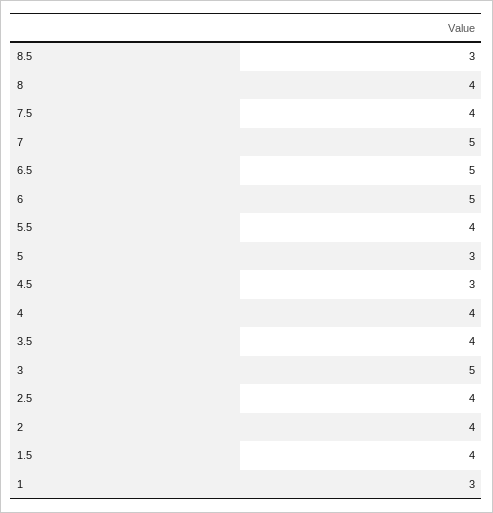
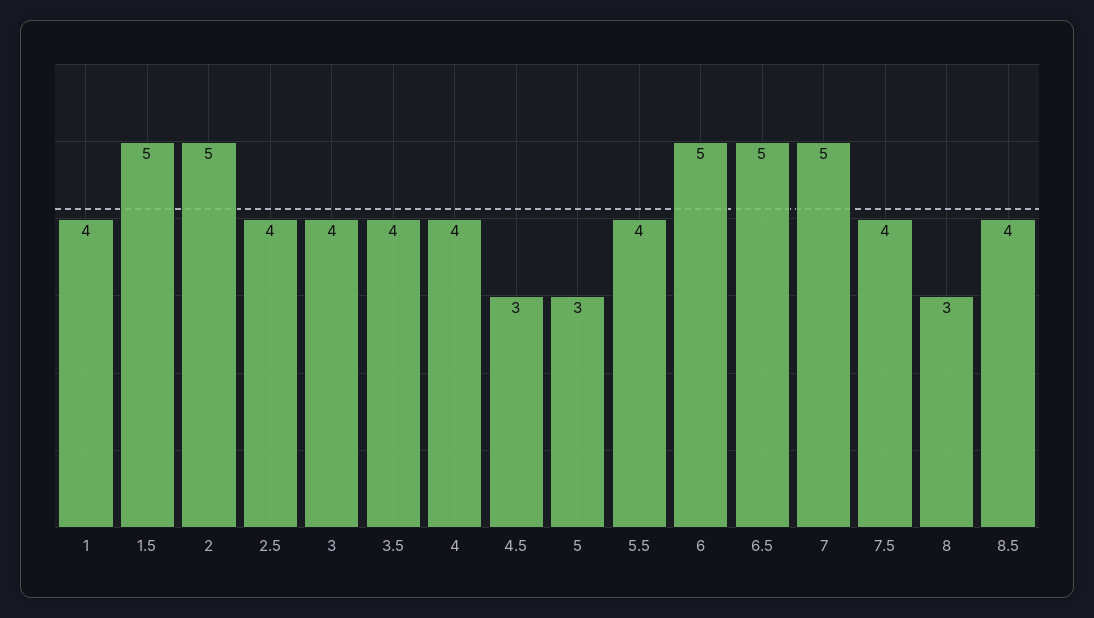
8.5: 3 -> 4
8: 4 -> 3
3: 5 -> 4
2: 4 -> 5
1.5: 4 -> 5
1: 3 -> 4

